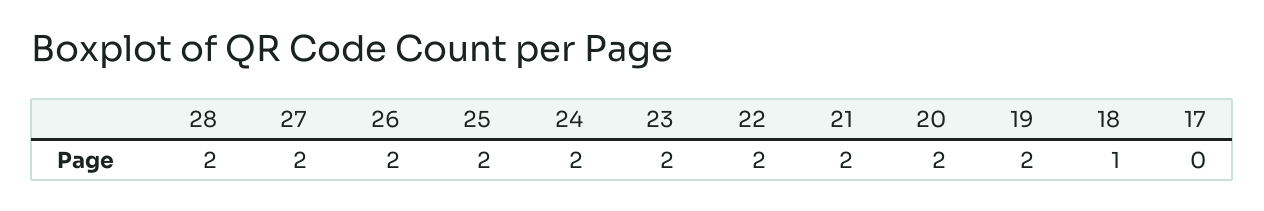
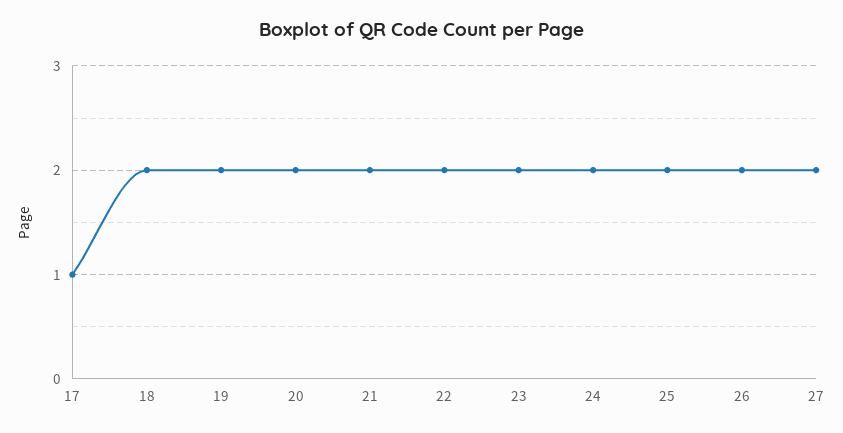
28: 2 -> none
18: 1 -> 2
17: 0 -> 1

